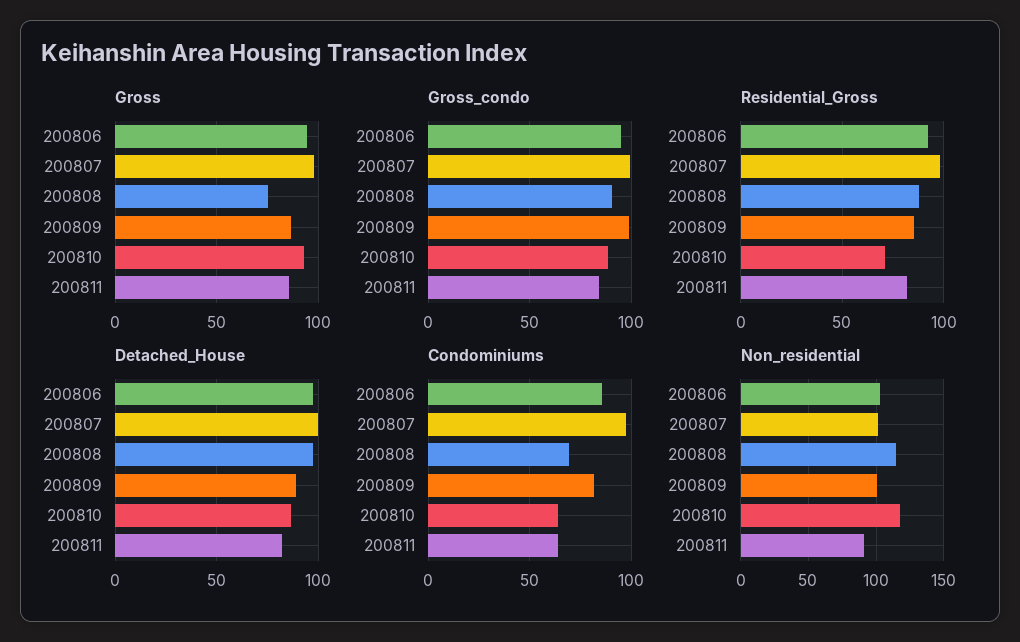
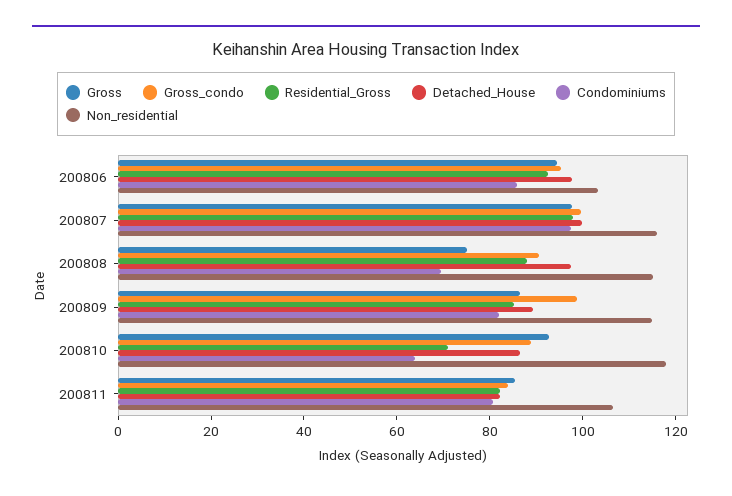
Condominiums, 200811: 65 -> 80
Non_residential, 200807: 100 -> 115
Non_residential, 200809: 100 -> 115
Non_residential, 200811: 90 -> 105

